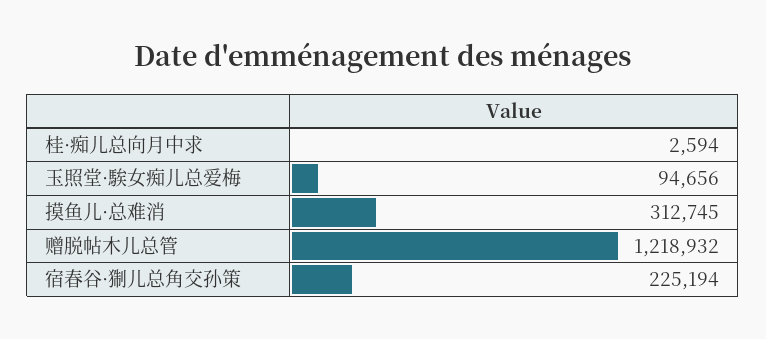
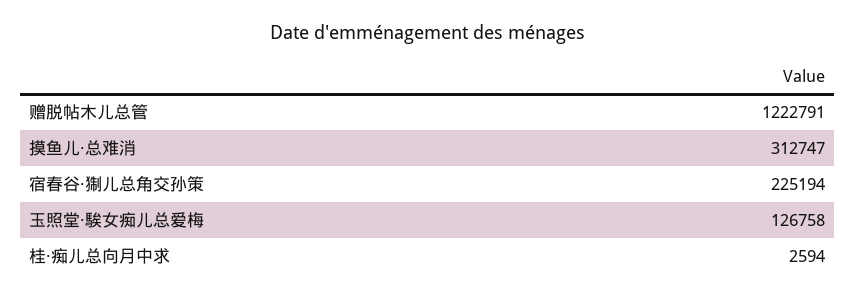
玉照堂·騃女痴儿总爱梅: 94656 -> 126758
摸鱼儿·总难消: 312745 -> 312747
赠脱帖木儿总管: 1218932 -> 1222791

